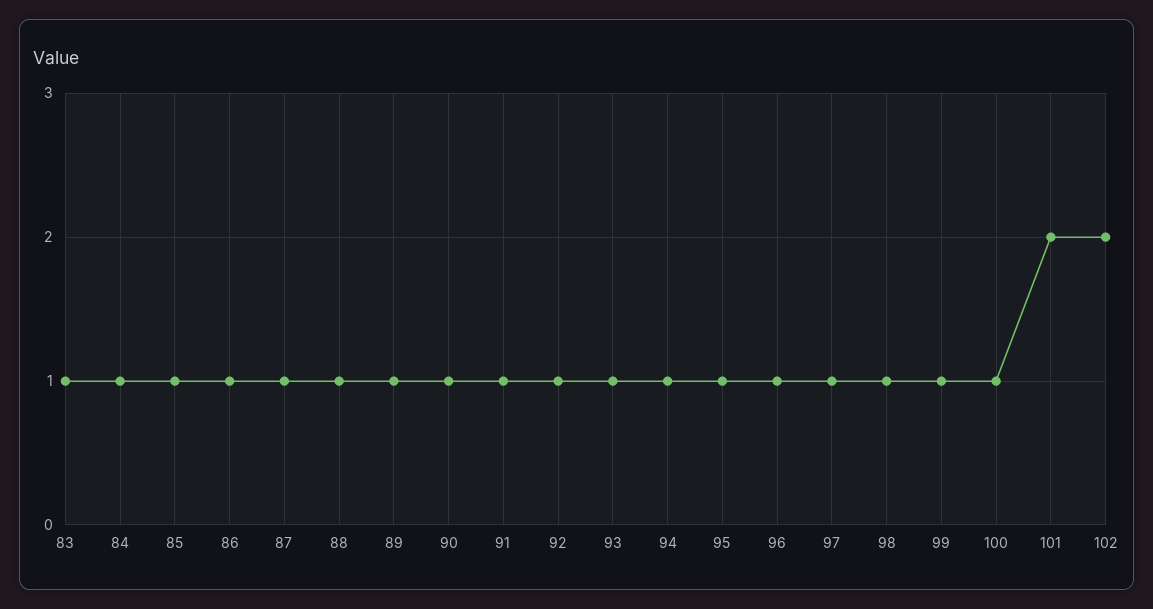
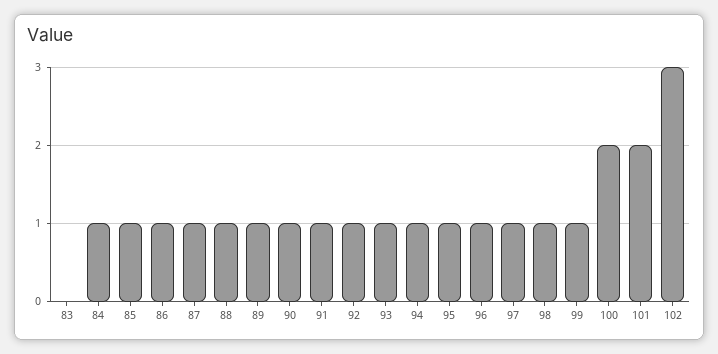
83: 1 -> 0
100: 1 -> 2
102: 2 -> 3

